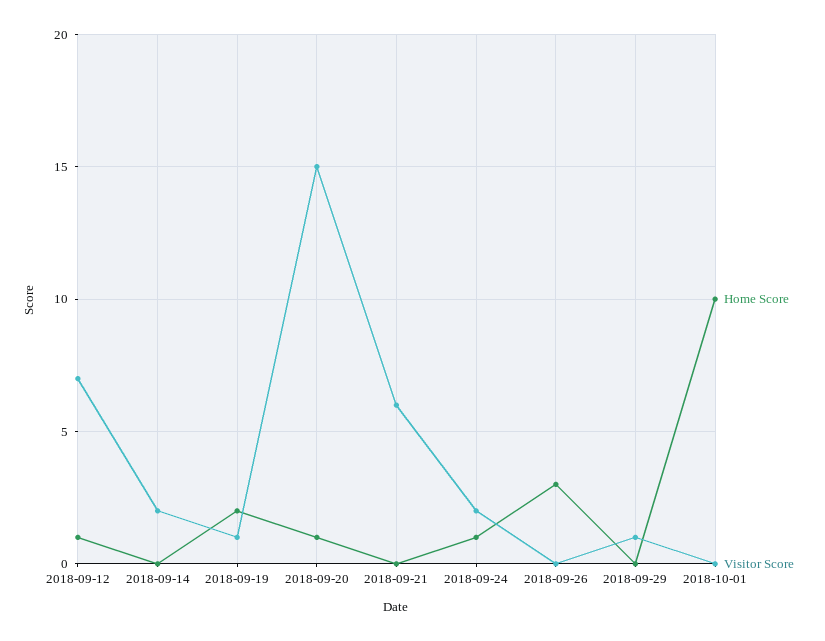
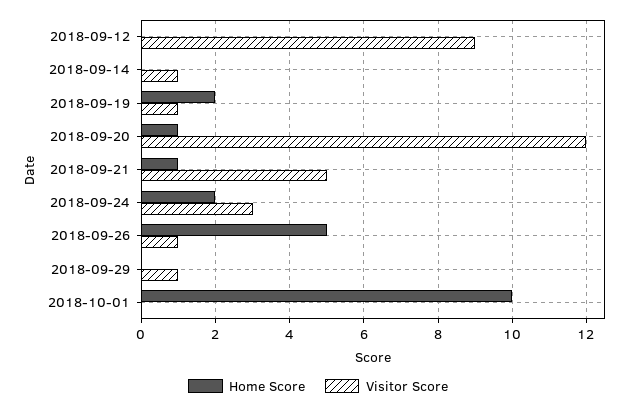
Home Score, 2018-09-12: 1 -> 0
Visitor Score, 2018-09-12: 7 -> 9
Visitor Score, 2018-09-14: 2 -> 1
Visitor Score, 2018-09-20: 15 -> 12
Home Score, 2018-09-21: 0 -> 1
Visitor Score, 2018-09-21: 6 -> 5
Home Score, 2018-09-24: 1 -> 2
Visitor Score, 2018-09-24: 2 -> 3
Home Score, 2018-09-26: 3 -> 5
Visitor Score, 2018-09-26: 0 -> 1

